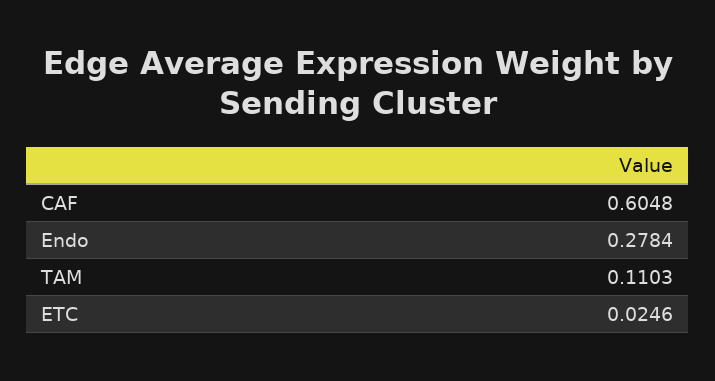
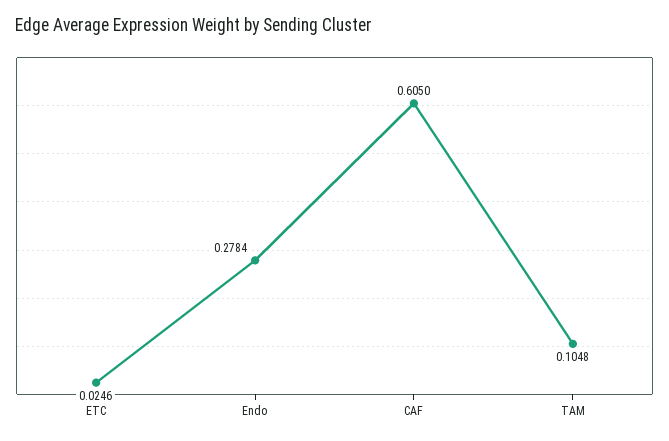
CAF: 0.6048 -> 0.605
TAM: 0.1103 -> 0.1048

